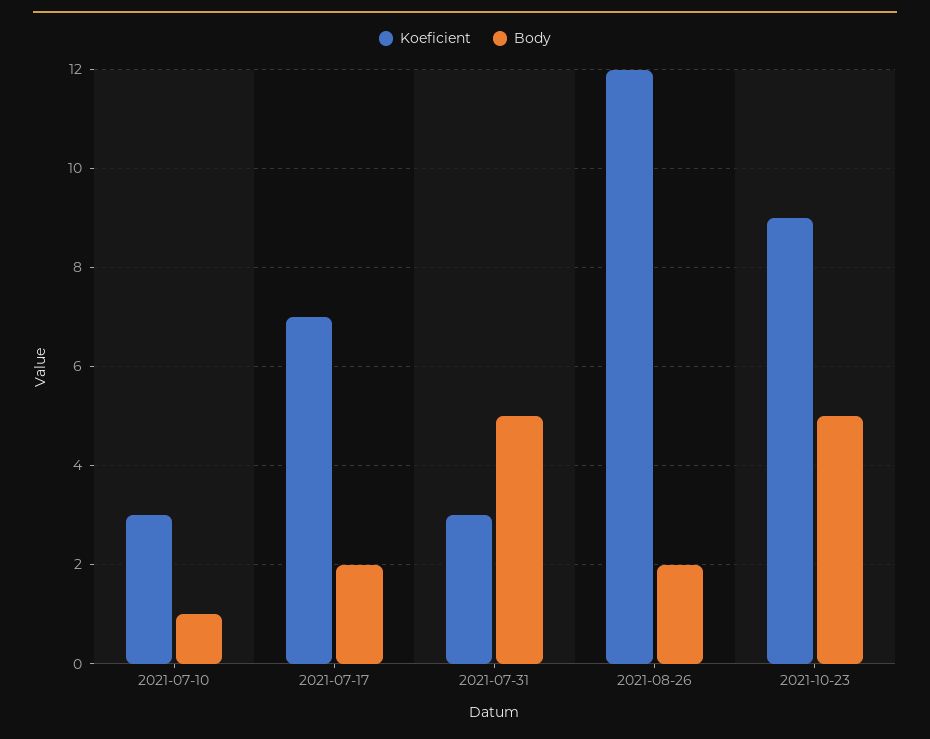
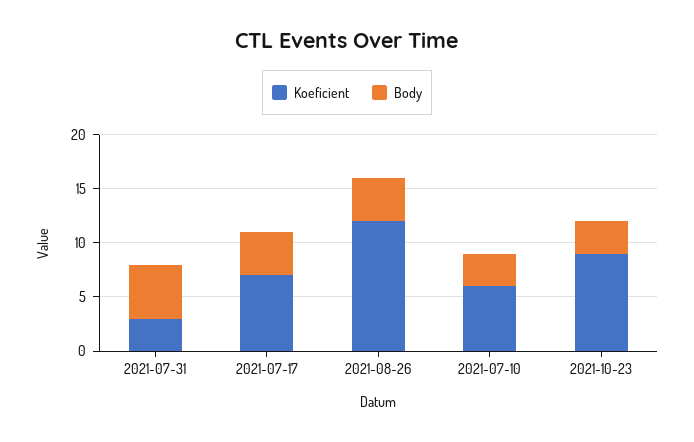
Koeficient, 2021-07-10: 3 -> 6
Body, 2021-07-10: 1 -> 3
Body, 2021-07-17: 2 -> 4
Body, 2021-08-26: 2 -> 4
Body, 2021-10-23: 5 -> 3

